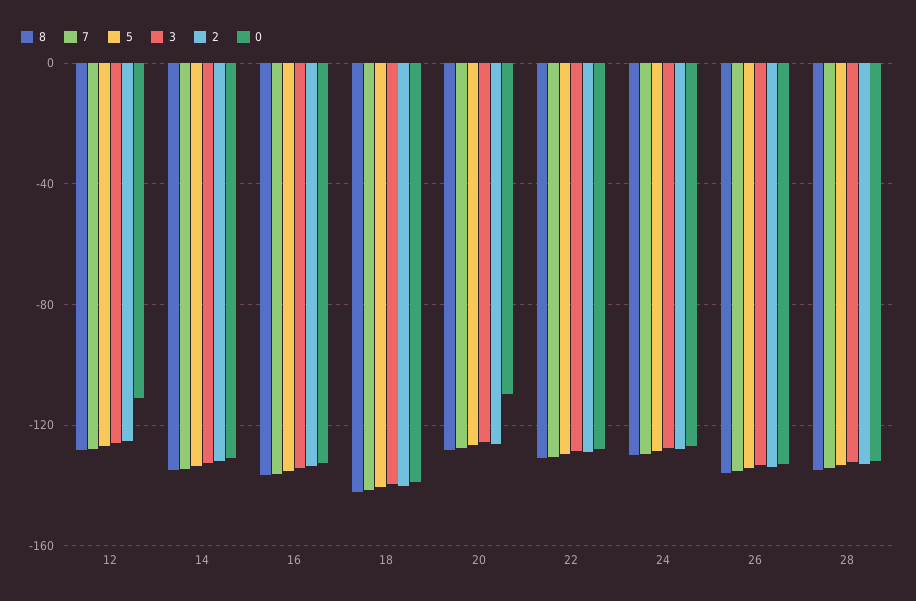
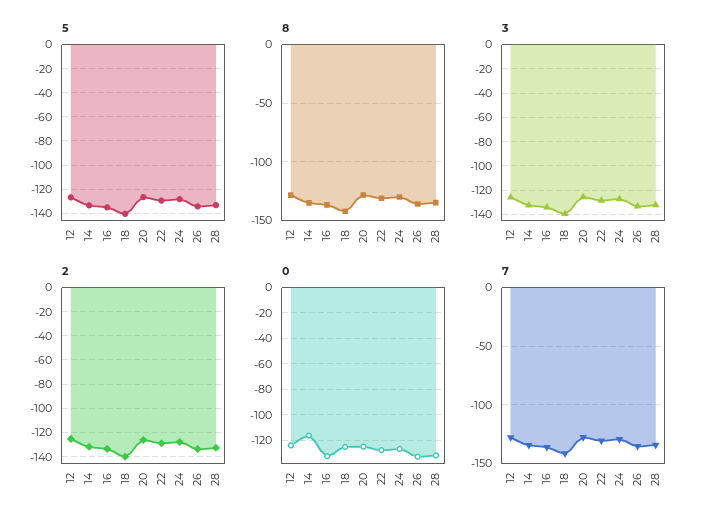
0, 12: -110 -> -125
0, 14: -130 -> -115
0, 18: -140 -> -125
0, 20: -110 -> -125

